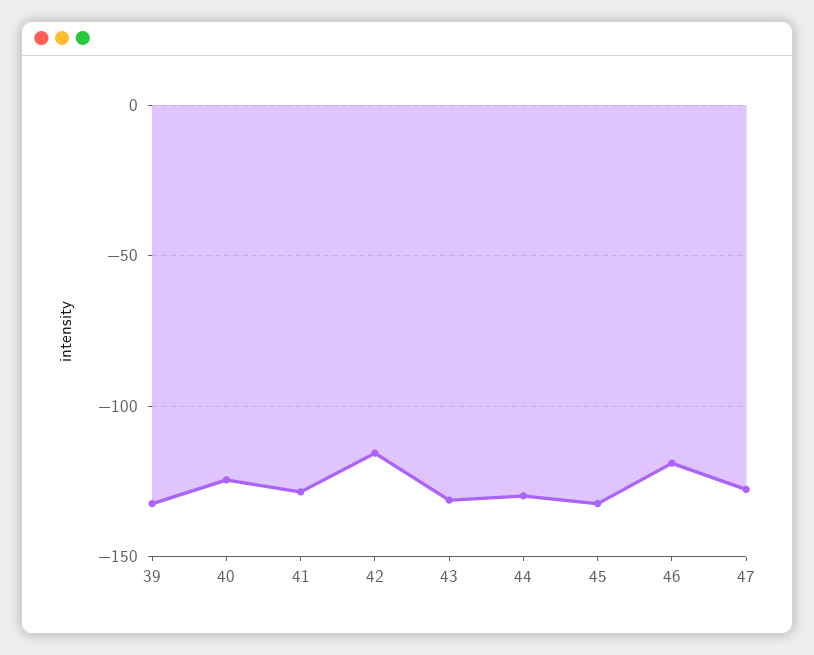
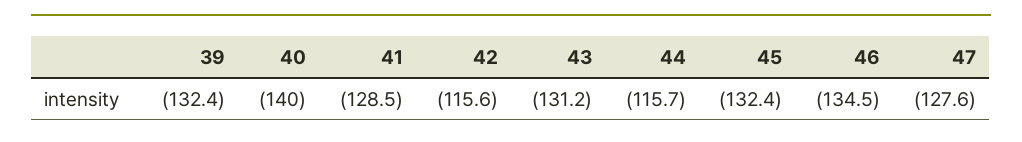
40: -125 -> -140
44: -130 -> -115.7
46: -120 -> -134.5

